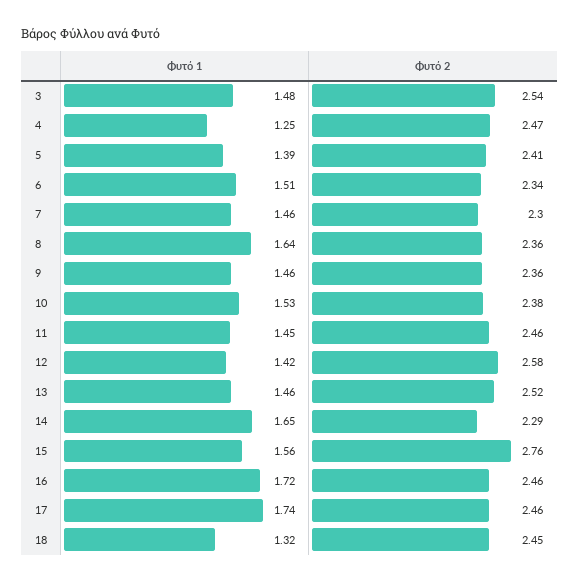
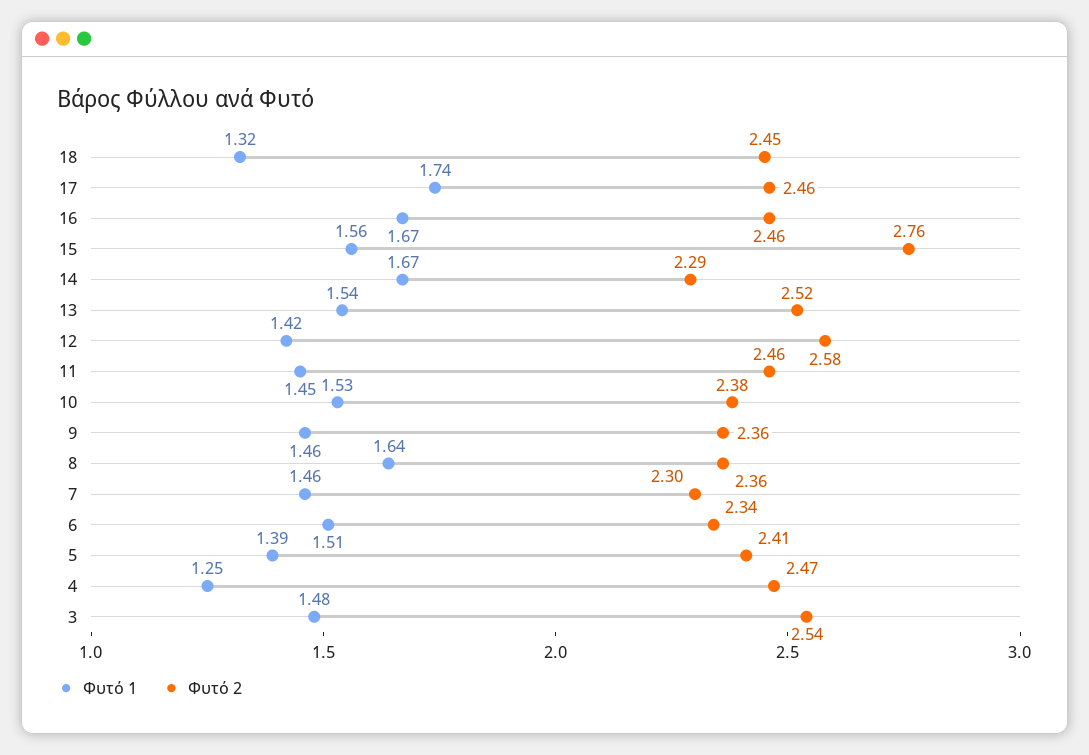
Φυτό 1, 13: 1.46 -> 1.54
Φυτό 1, 14: 1.65 -> 1.67
Φυτό 1, 16: 1.72 -> 1.67

